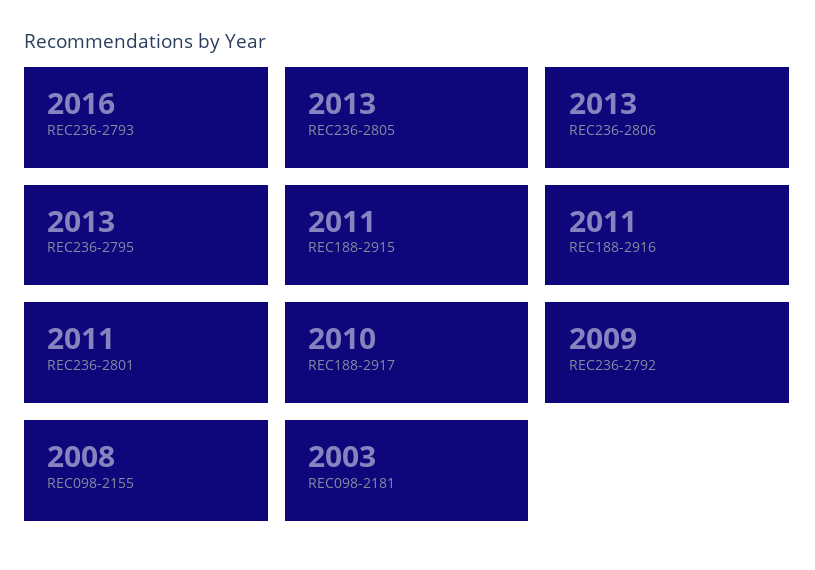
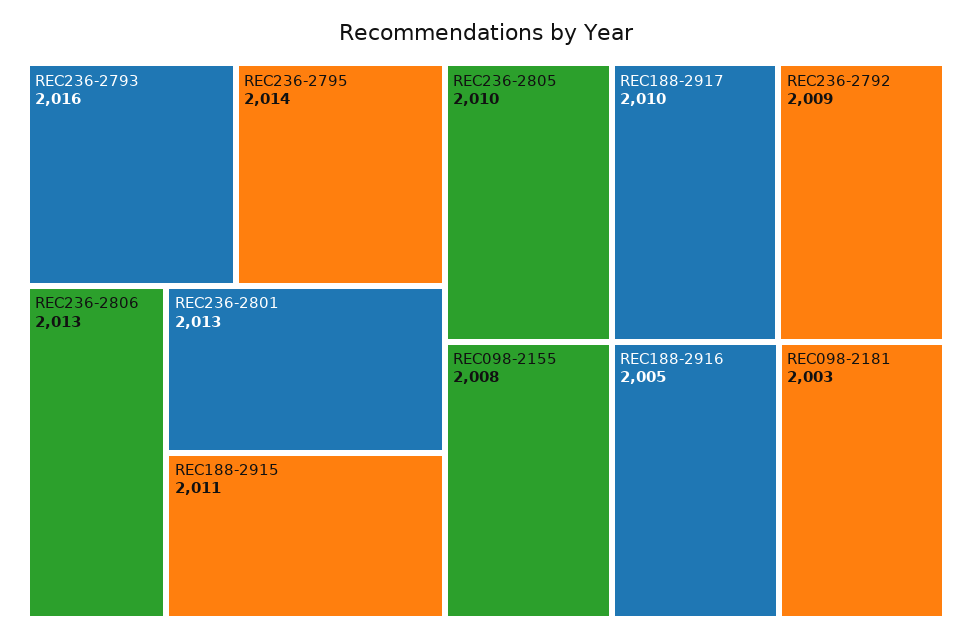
REC236-2805: 2013 -> 2010
REC236-2795: 2013 -> 2014
REC188-2916: 2011 -> 2005
REC236-2801: 2011 -> 2013

